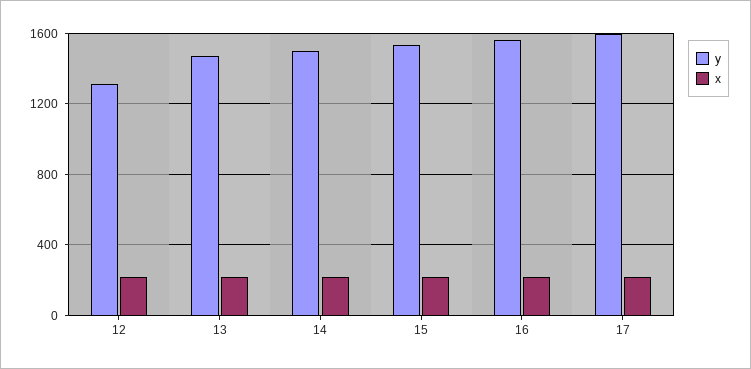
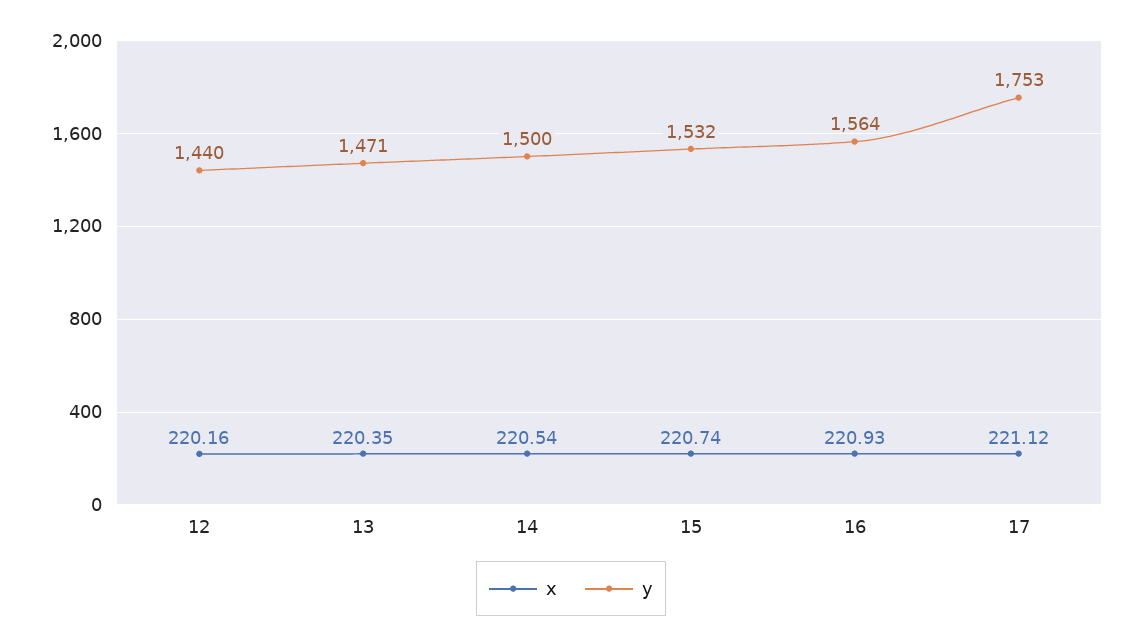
y, 12: 1300 -> 1440
y, 17: 1600 -> 1753

